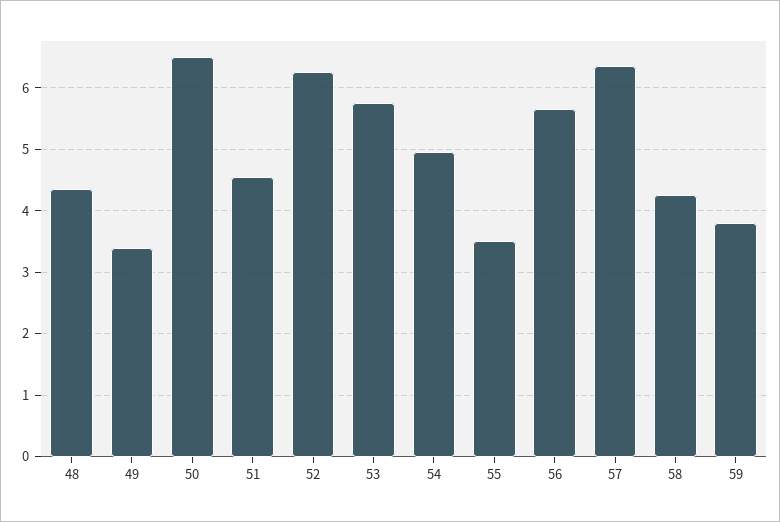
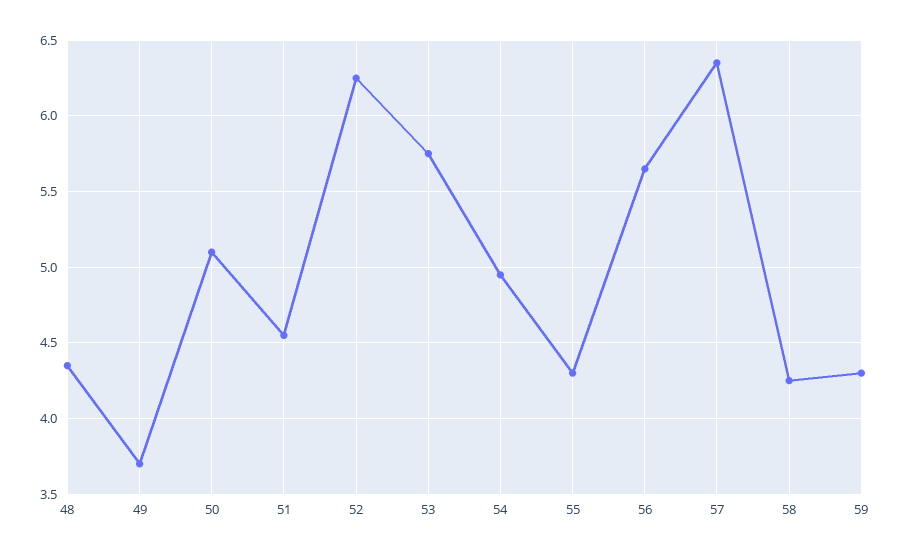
49: 3.4 -> 3.7
50: 6.5 -> 5.1
55: 3.5 -> 4.3
59: 3.8 -> 4.3

